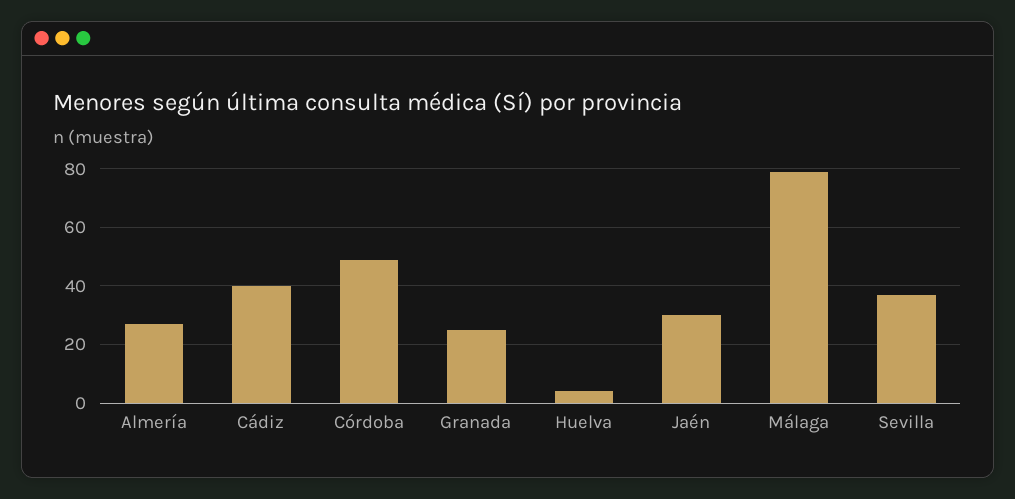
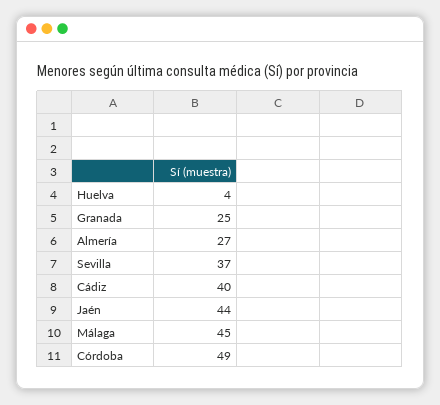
Jaén: 30 -> 44
Málaga: 80 -> 45

